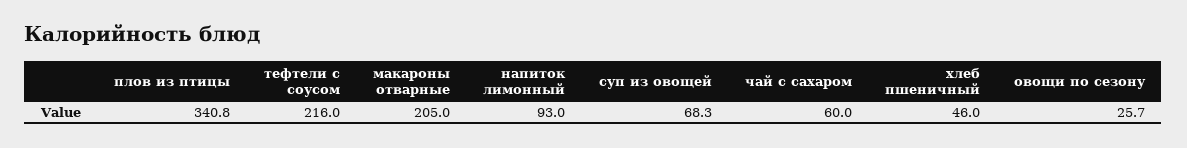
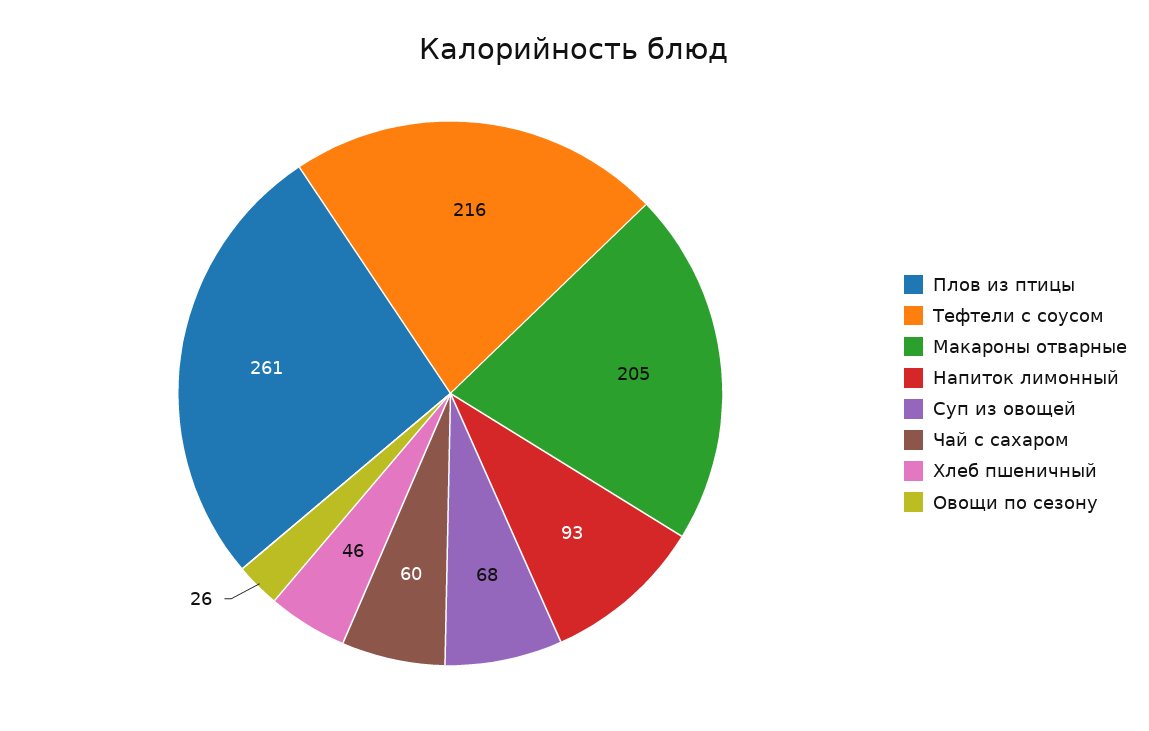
плов из птицы: 340.8 -> 261

